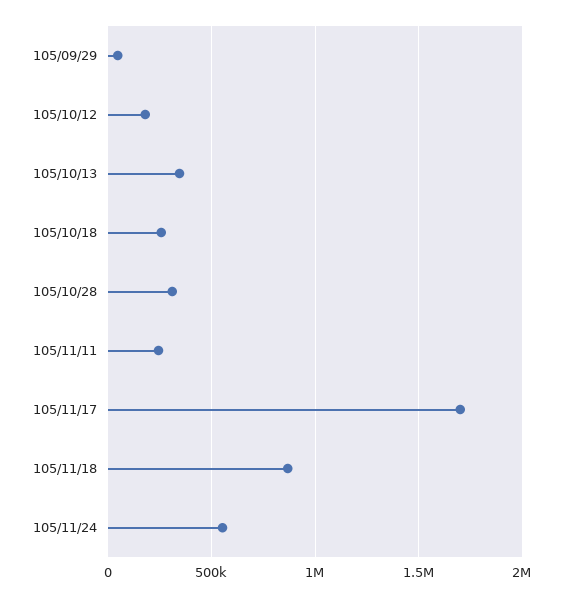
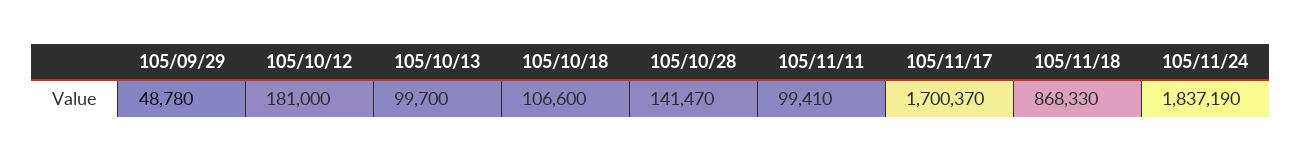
105/10/13: 350000 -> 99700
105/10/18: 250000 -> 106600
105/10/28: 300000 -> 141470
105/11/11: 250000 -> 99410
105/11/24: 550000 -> 1837190

